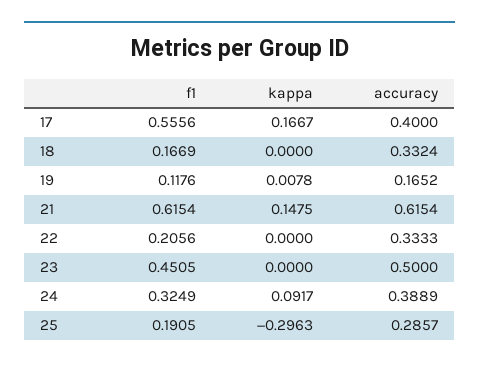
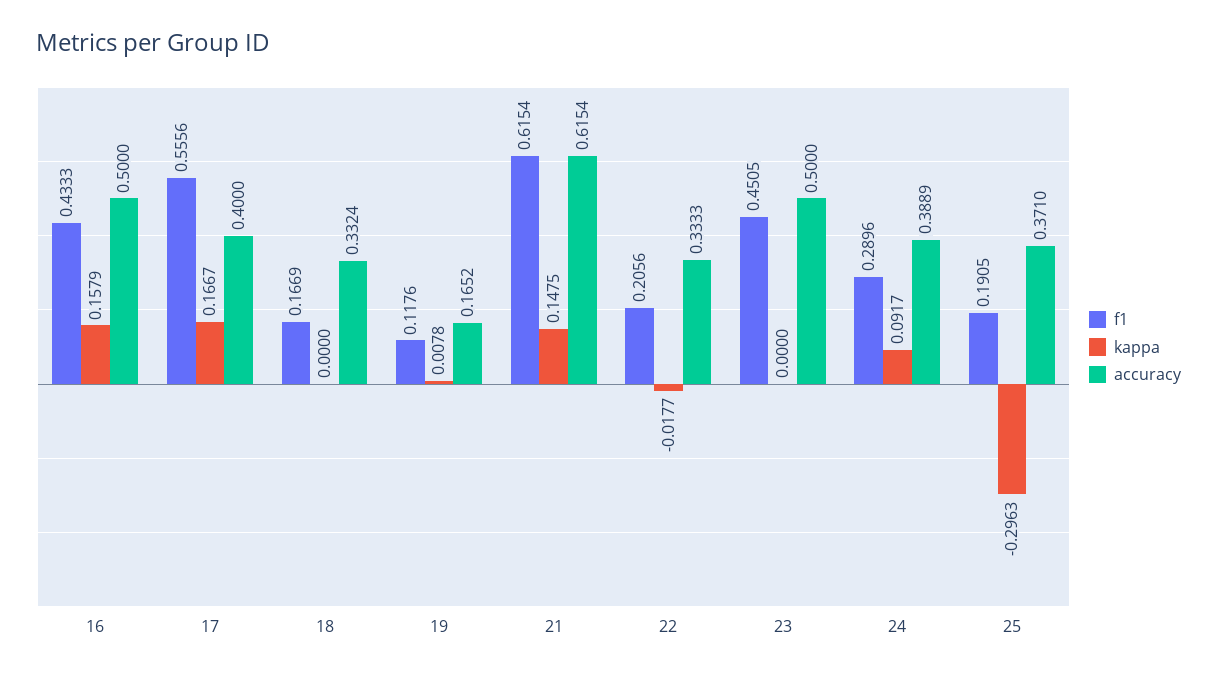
kappa, 22: 0 -> -0.0177
f1, 24: 0.3249 -> 0.2896
accuracy, 25: 0.2857 -> 0.371
f1, 16: none -> 0.4333
kappa, 16: none -> 0.1579
accuracy, 16: none -> 0.5

